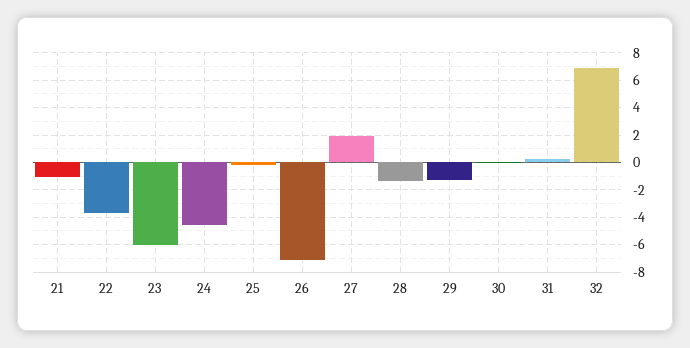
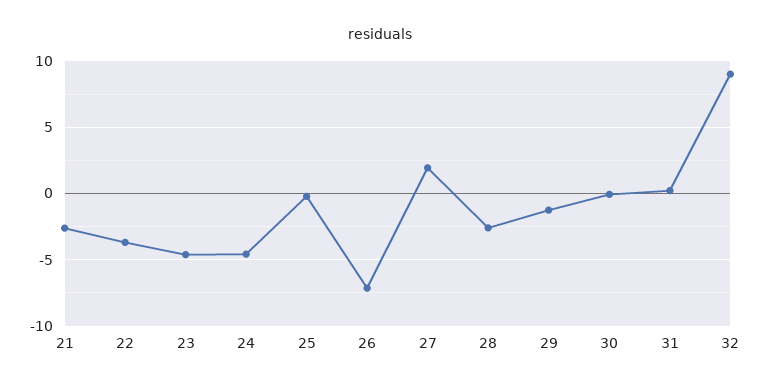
21: -1 -> -2.5
23: -6 -> -4.5
28: -1.5 -> -2.5
32: 7 -> 9

